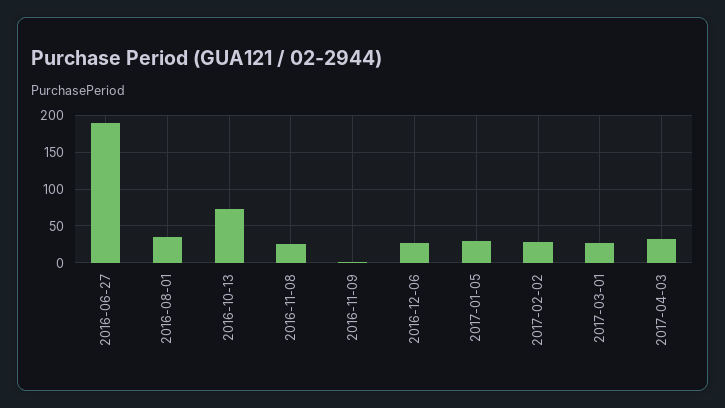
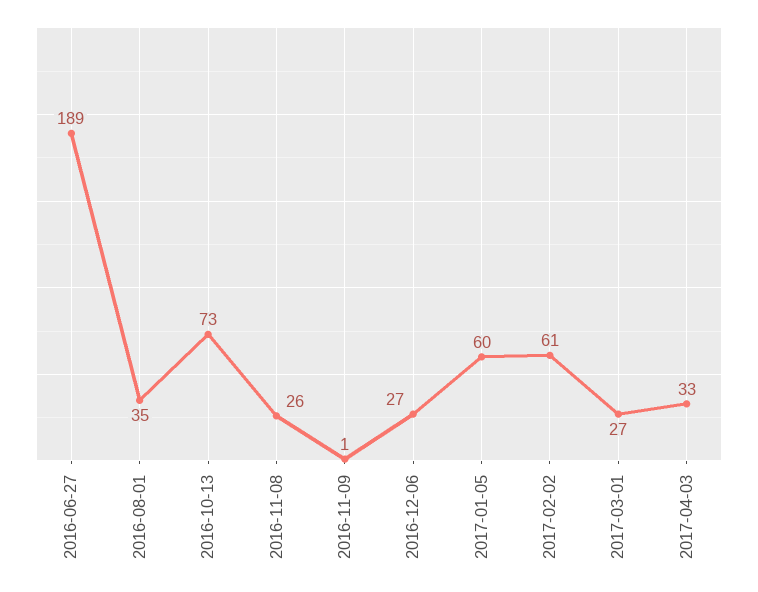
2017-01-05: 30 -> 60
2017-02-02: 30 -> 61

